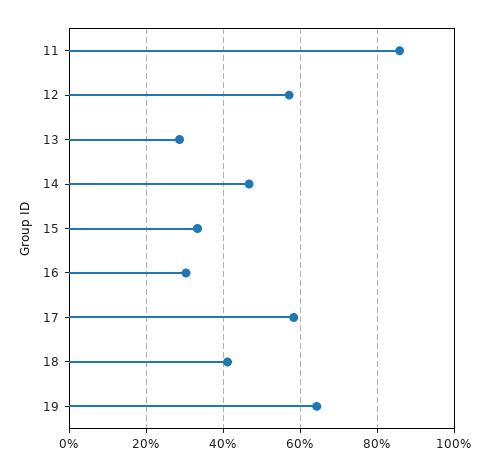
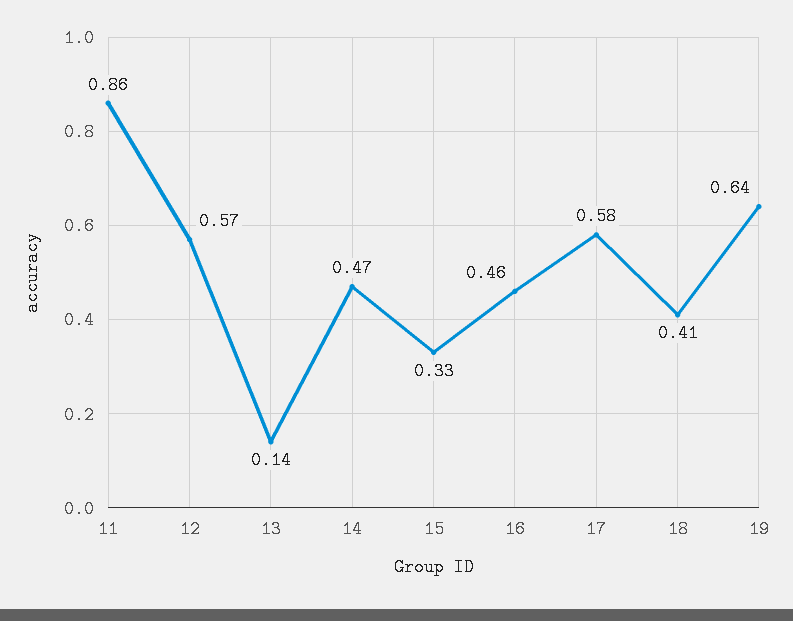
13: 0.28 -> 0.14
16: 0.3 -> 0.46

